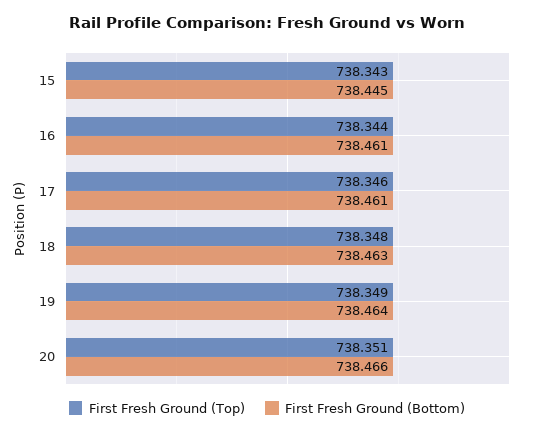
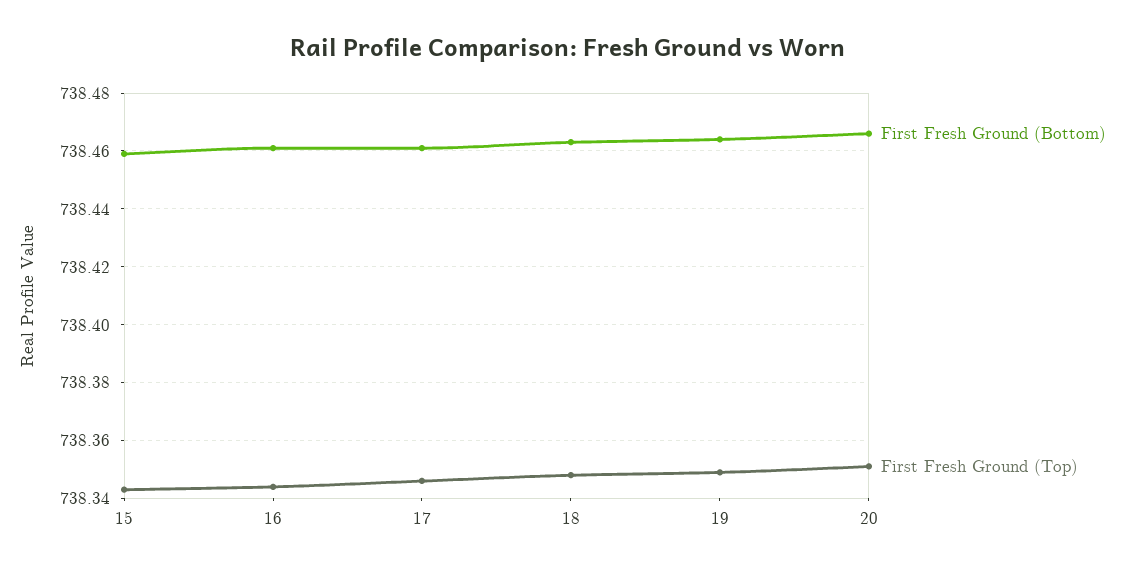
First Fresh Ground (Bottom), 15: 738.445 -> 738.46

